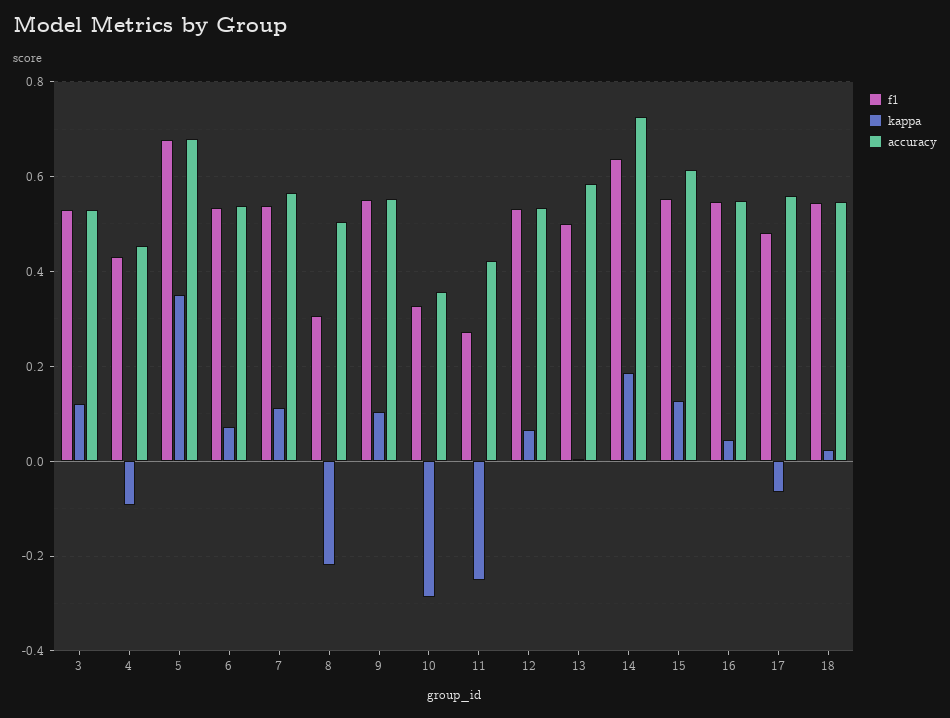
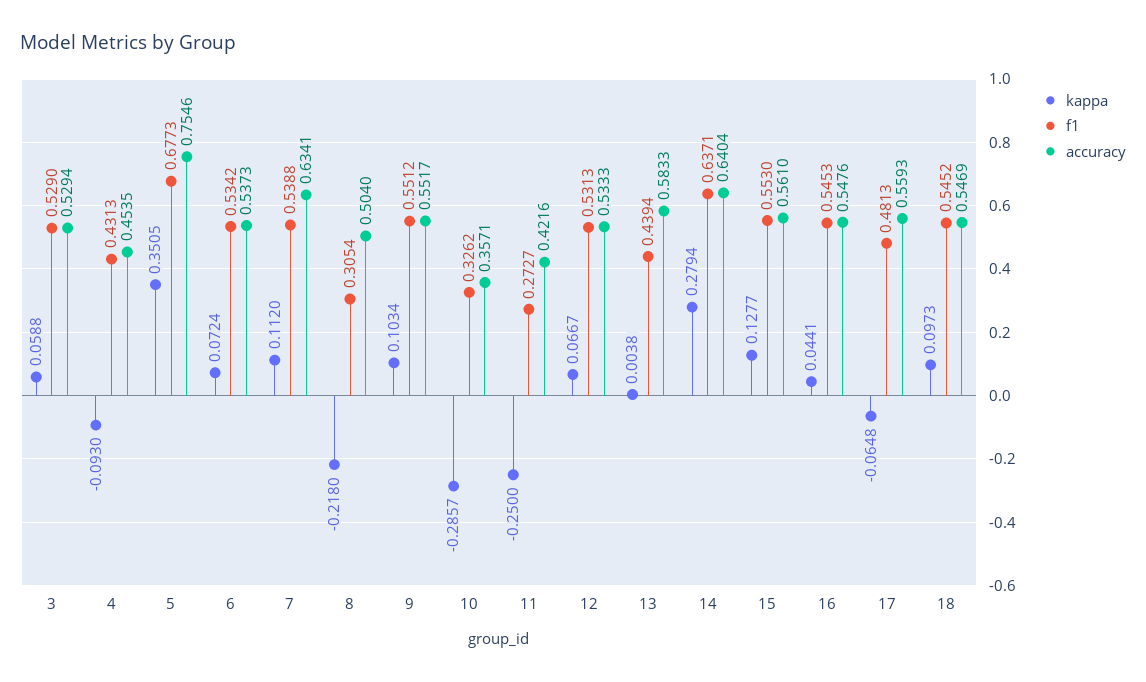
kappa, 3: 0.12 -> 0.0588
accuracy, 5: 0.68 -> 0.7546
accuracy, 7: 0.56 -> 0.6341
f1, 13: 0.5 -> 0.4394
kappa, 14: 0.18 -> 0.2794
accuracy, 14: 0.72 -> 0.6404
accuracy, 15: 0.62 -> 0.561
kappa, 18: 0.02 -> 0.0973

